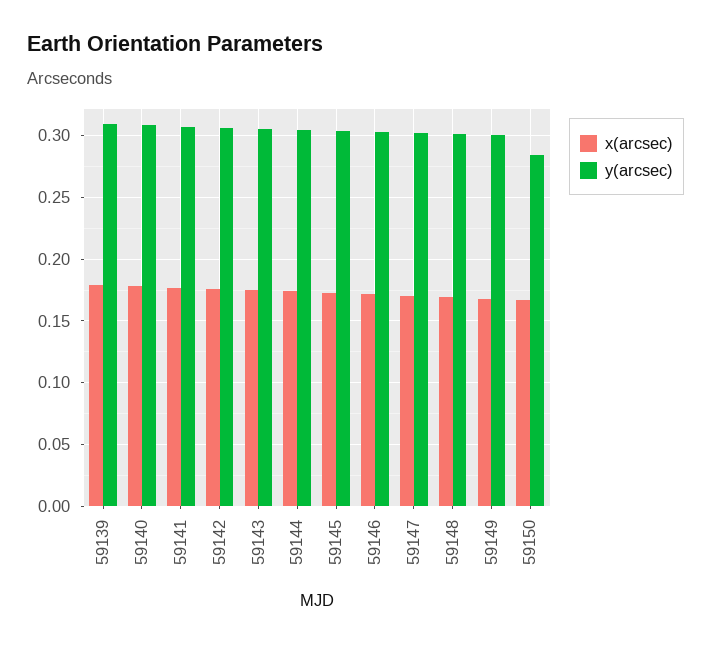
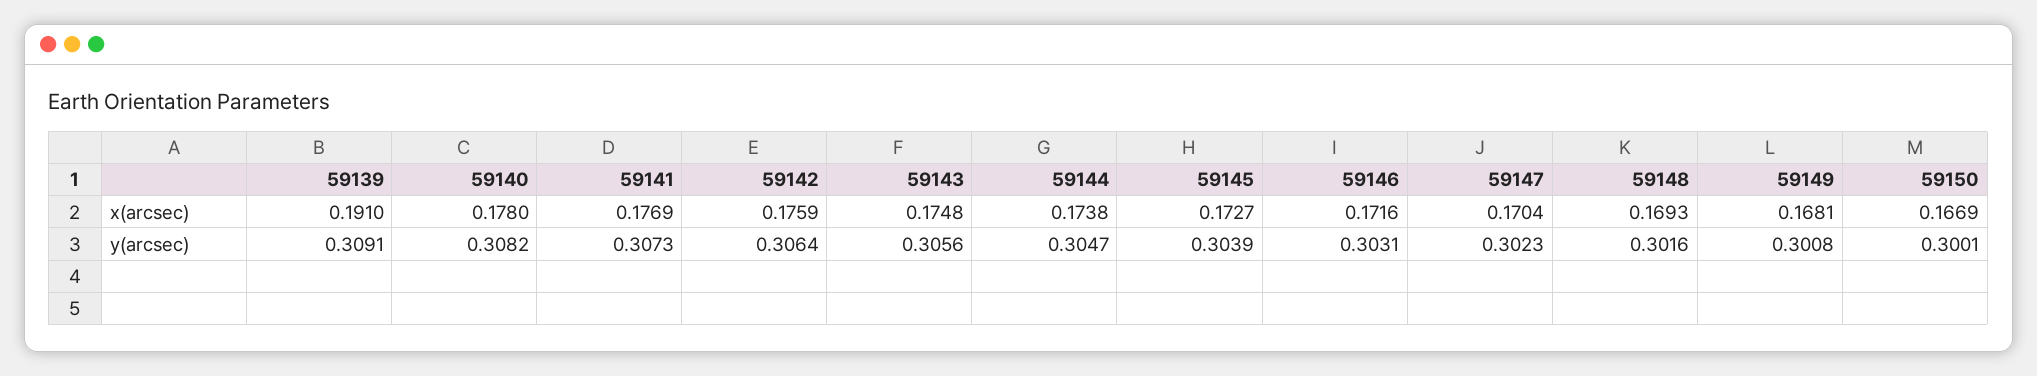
x(arcsec), 59139: 0.18 -> 0.191
y(arcsec), 59150: 0.285 -> 0.3001

